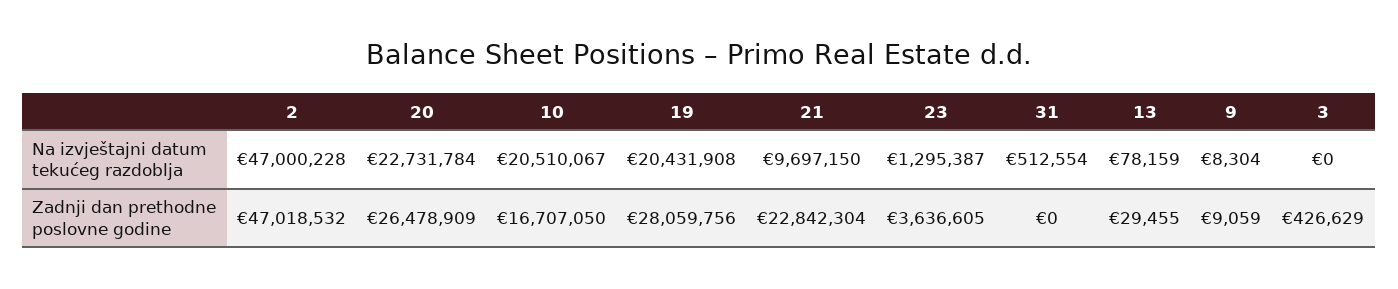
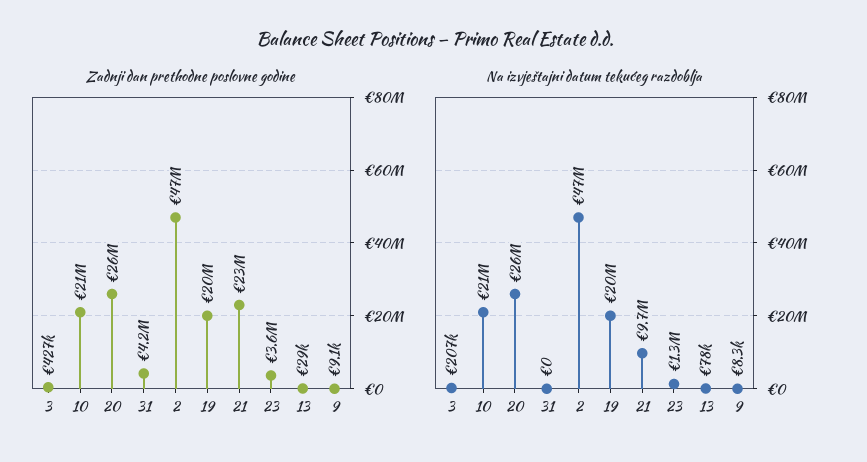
Na izvještajni datum tekućeg razdoblja, 20: 22731784 -> 26000000
Na izvještajni datum tekućeg razdoblja, 31: 512554 -> 0
Na izvještajni datum tekućeg razdoblja, 3: 0 -> 207000
Zadnji dan prethodne poslovne godine, 10: 16707050 -> 21000000
Zadnji dan prethodne poslovne godine, 19: 28059756 -> 20000000
Zadnji dan prethodne poslovne godine, 31: 0 -> 4200000

